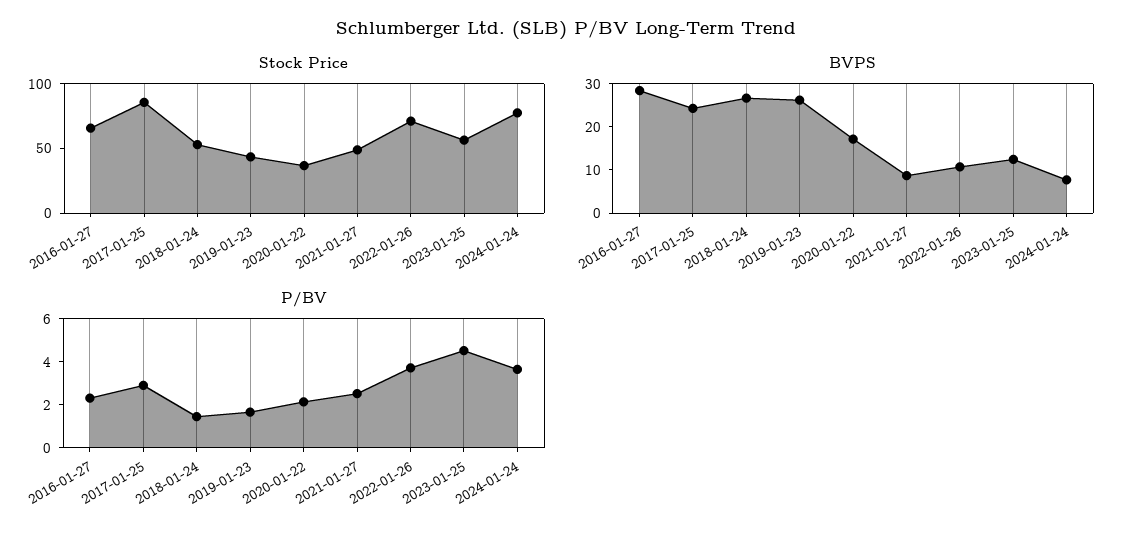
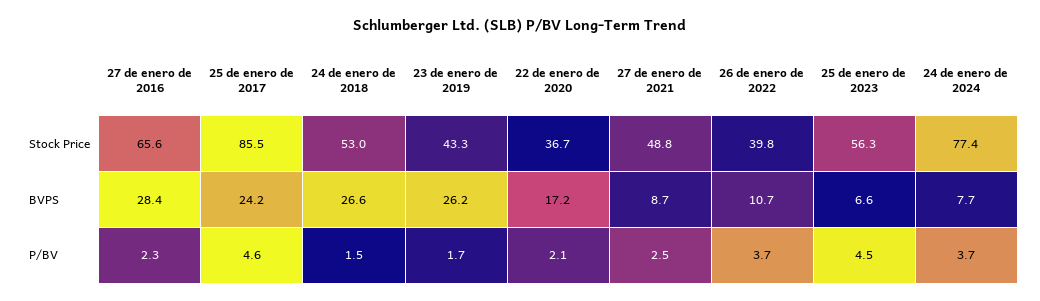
Stock Price, 2022-01-26: 70 -> 39.8
BVPS, 2023-01-25: 12 -> 6.6
P/BV, 2017-01-25: 3 -> 4.6

